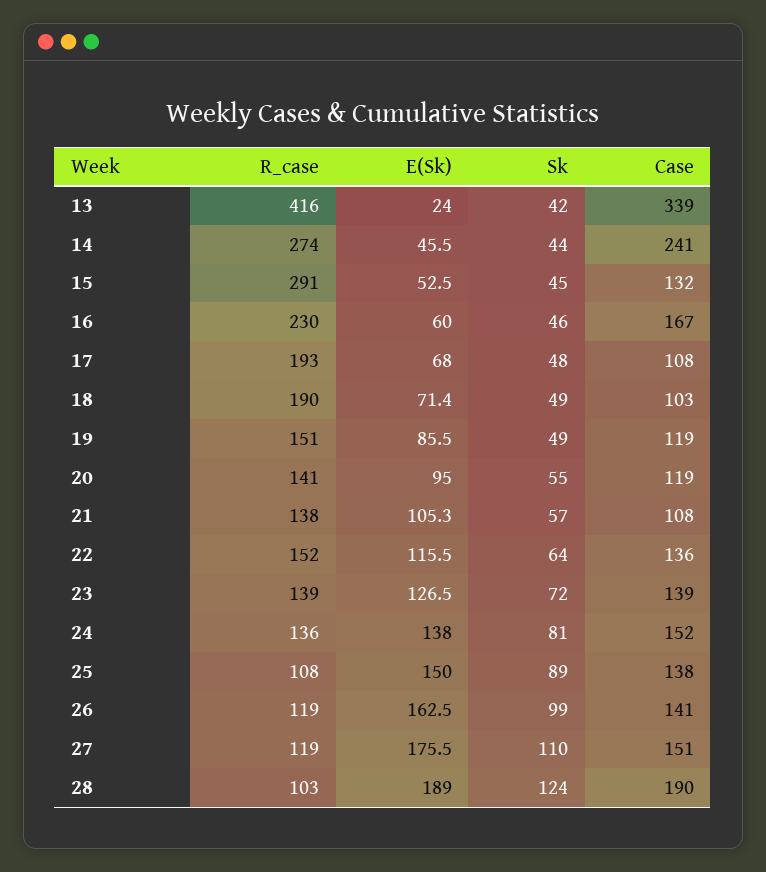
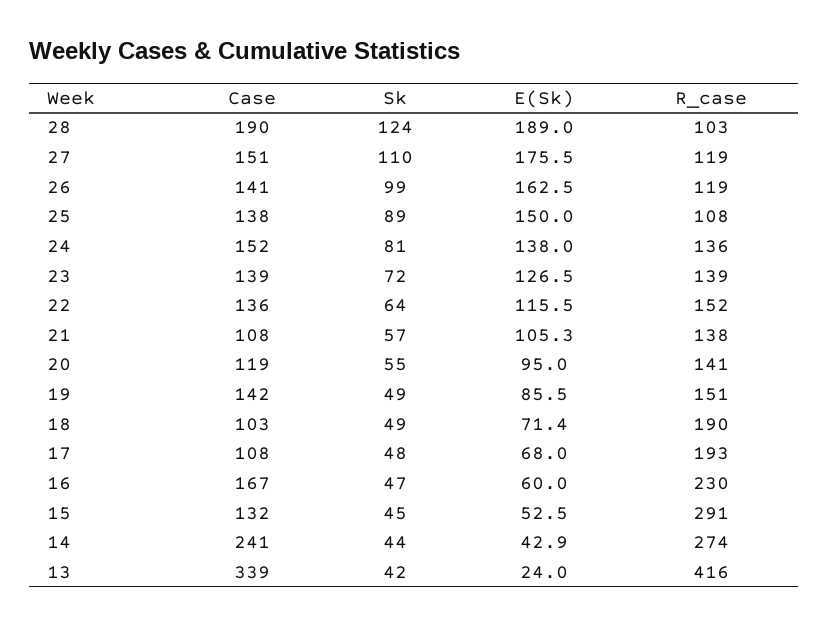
E(Sk), 14: 45.5 -> 42.9
Sk, 16: 46 -> 47
Case, 19: 119 -> 142

